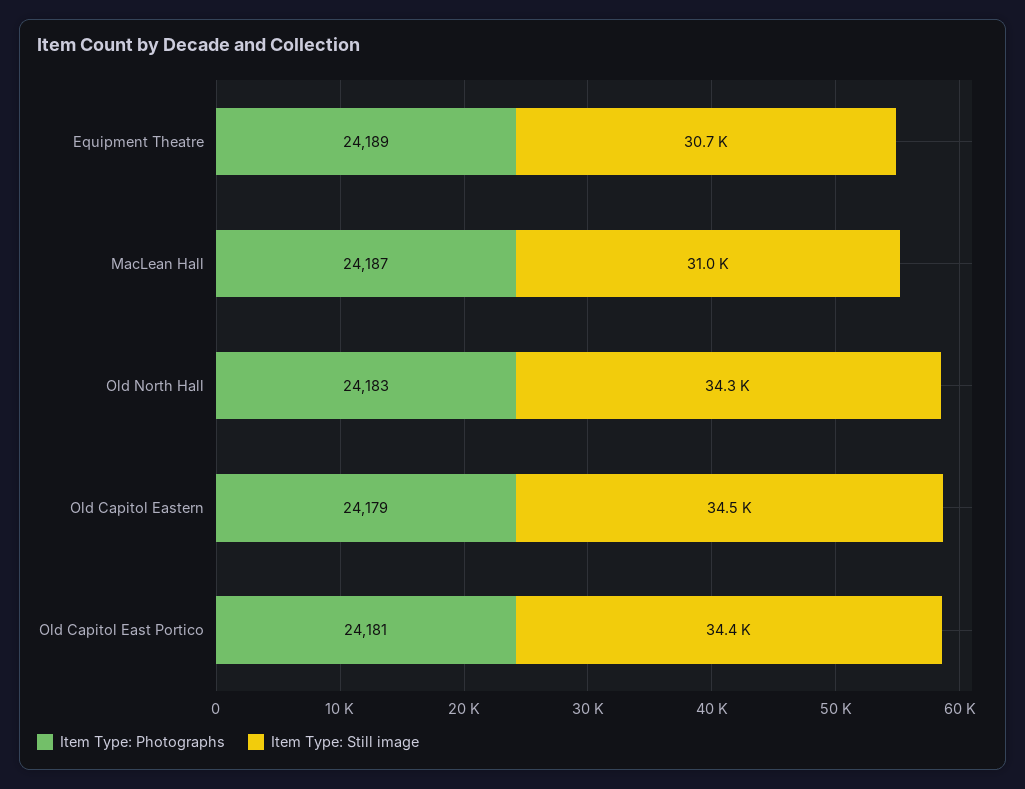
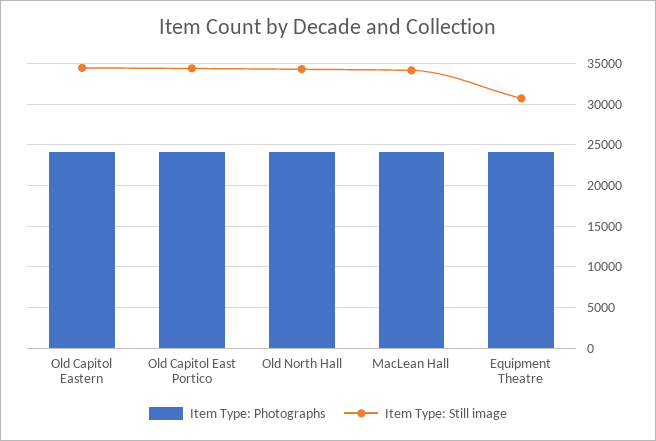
Item Type: Still image, MacLean Hall: 31000 -> 34000

